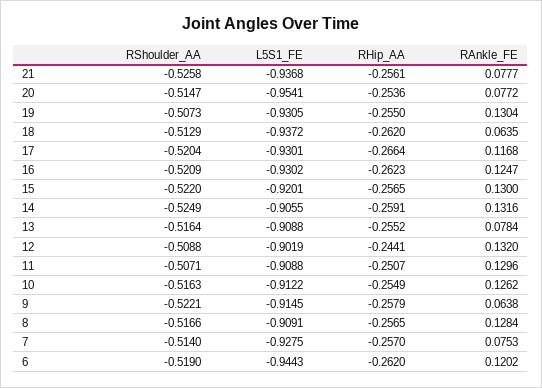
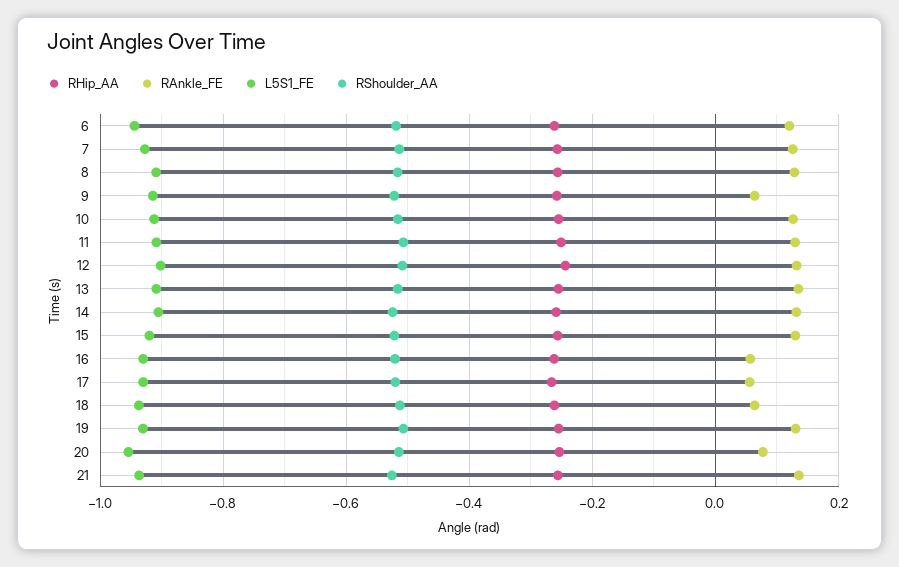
RAnkle_FE, 21: 0.0777 -> 0.14
RAnkle_FE, 17: 0.1168 -> 0.06
RAnkle_FE, 16: 0.1247 -> 0.06
RAnkle_FE, 13: 0.0784 -> 0.14
RAnkle_FE, 7: 0.0753 -> 0.12

